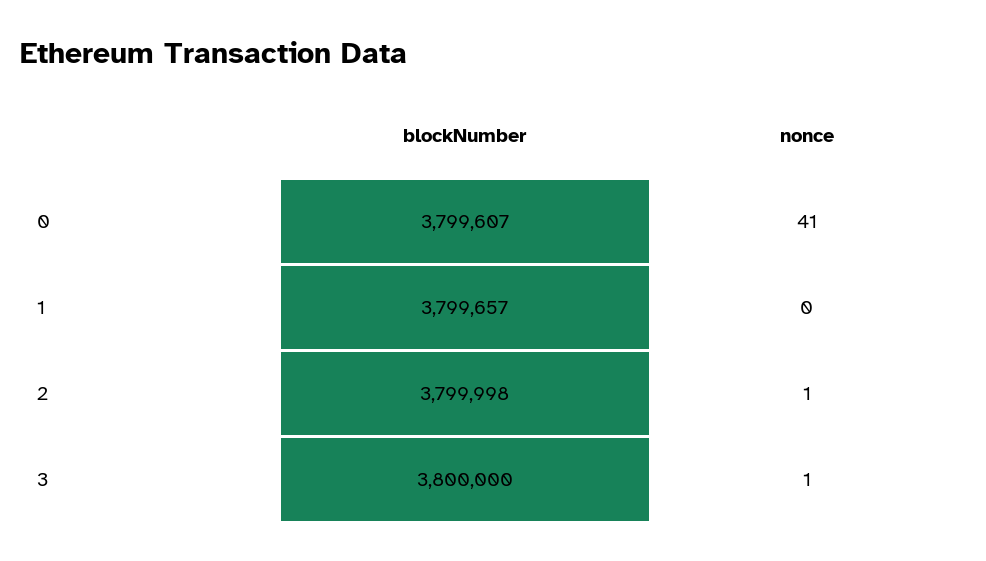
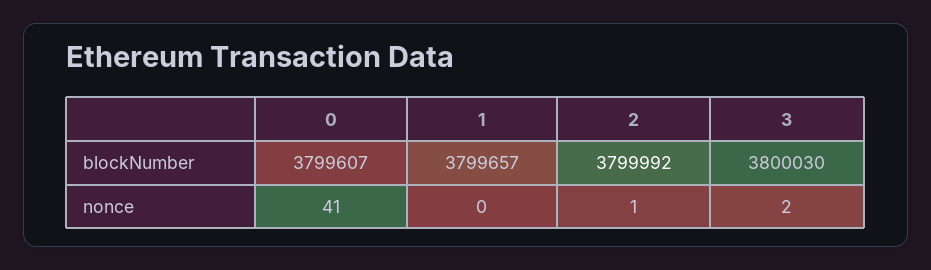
blockNumber, 2: 3799998 -> 3799992
blockNumber, 3: 3800000 -> 3800030
nonce, 3: 1 -> 2

